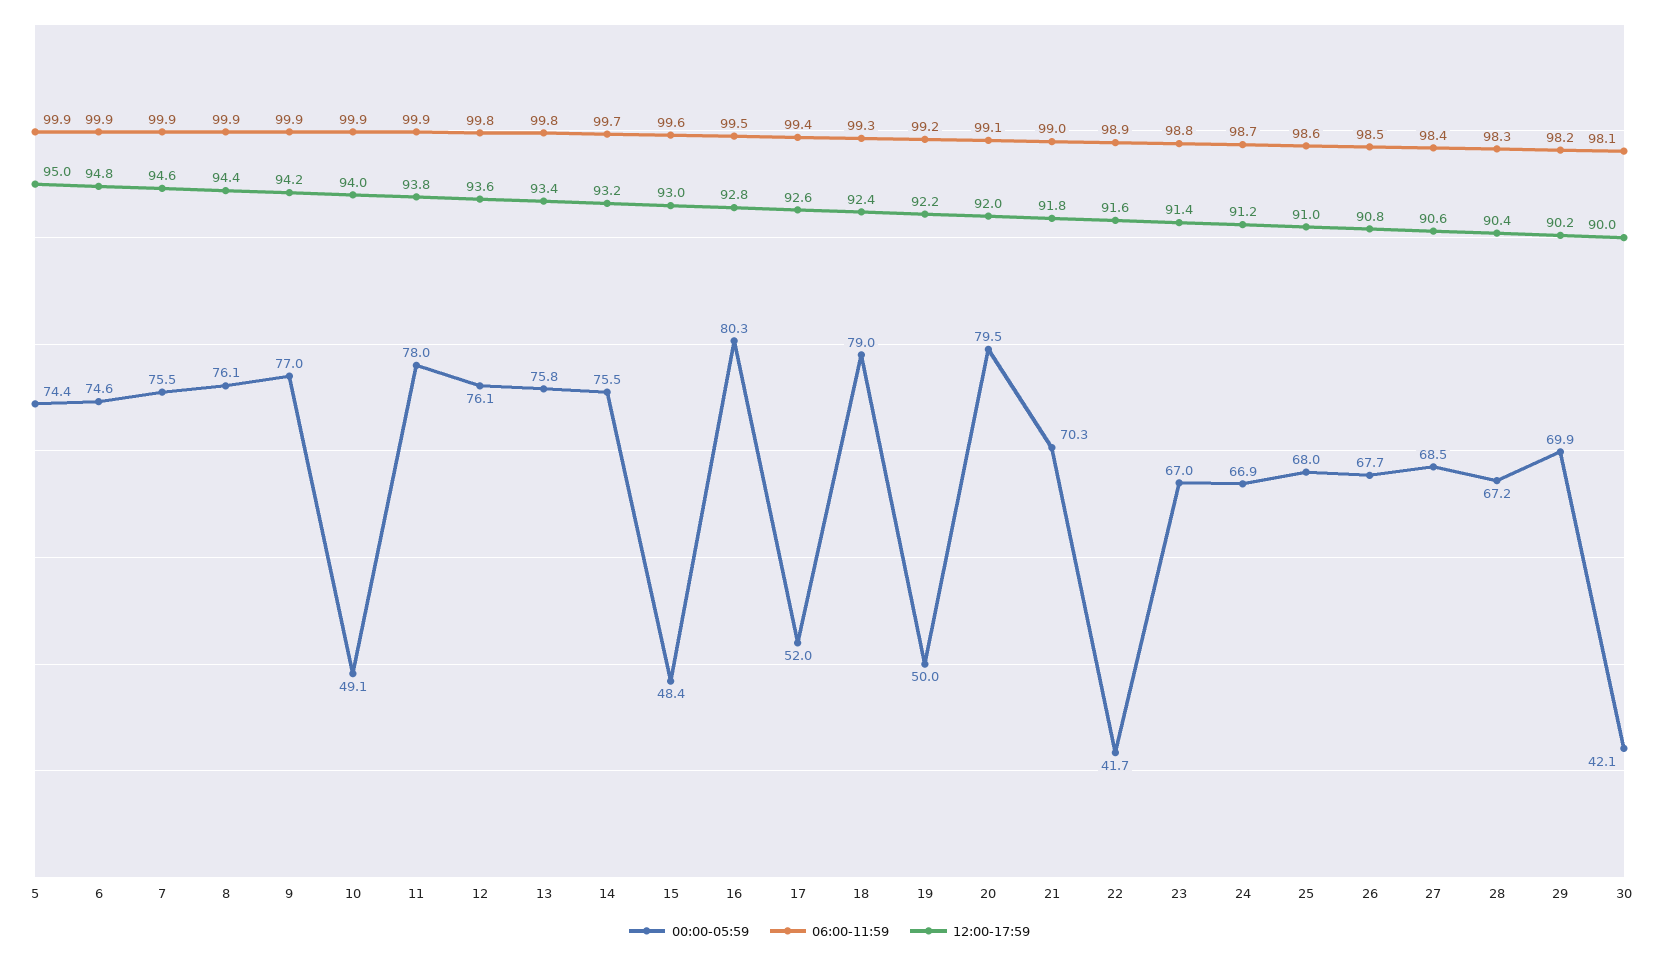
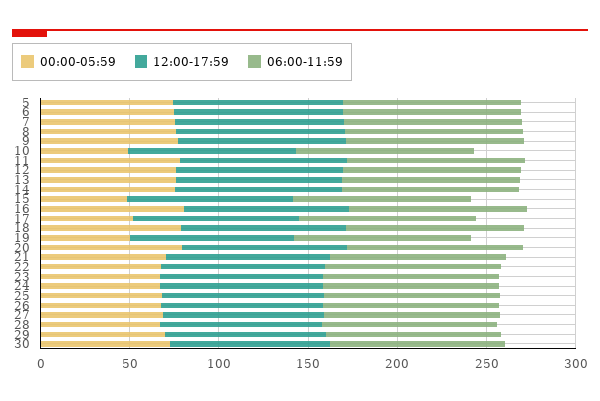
00:00-05:59, 22: 41.7 -> 70
00:00-05:59, 30: 42.1 -> 70

